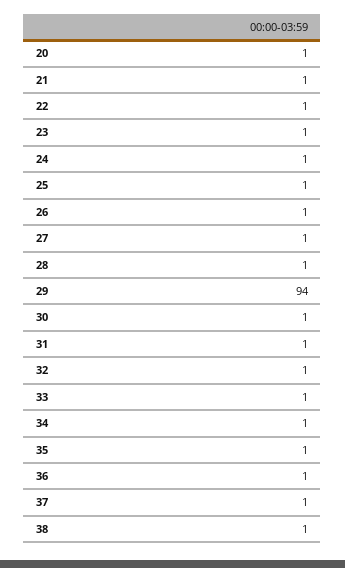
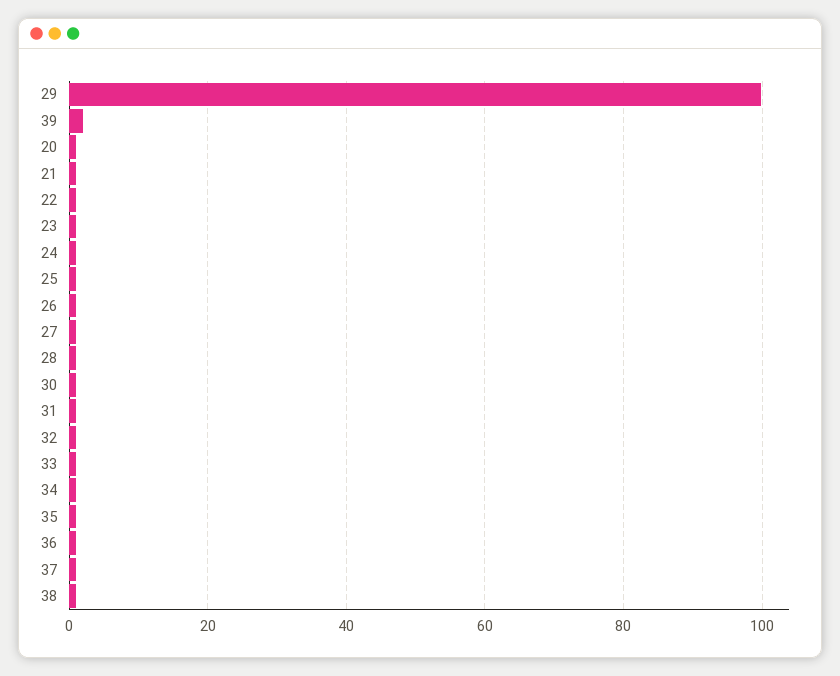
29: 94 -> 100
39: none -> 2

